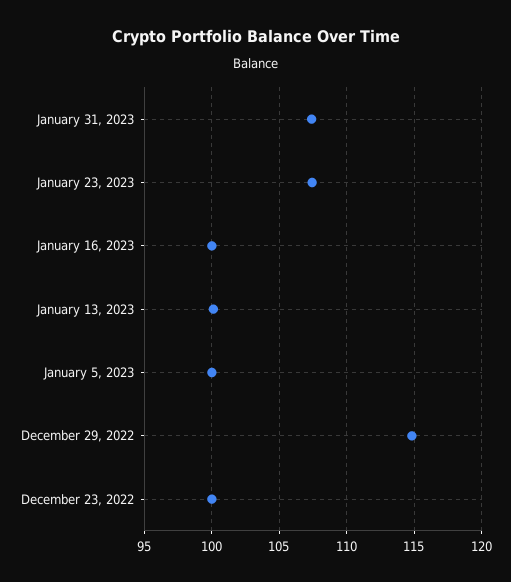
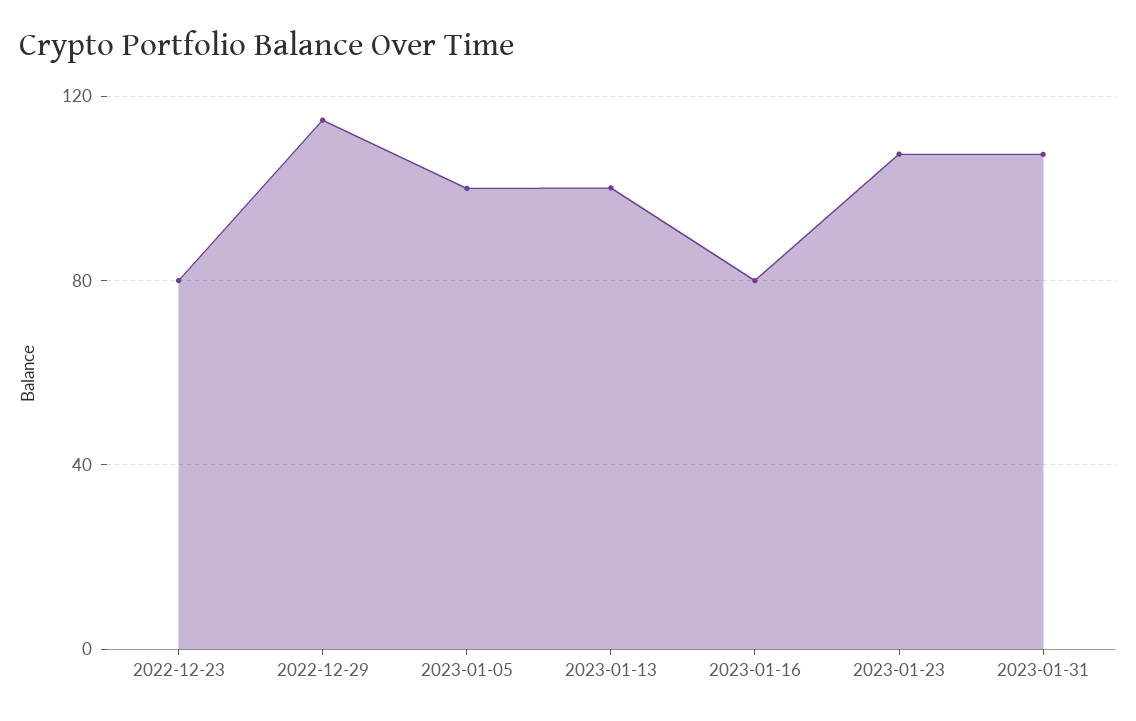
January 16, 2023: 100 -> 80
December 23, 2022: 100 -> 80

